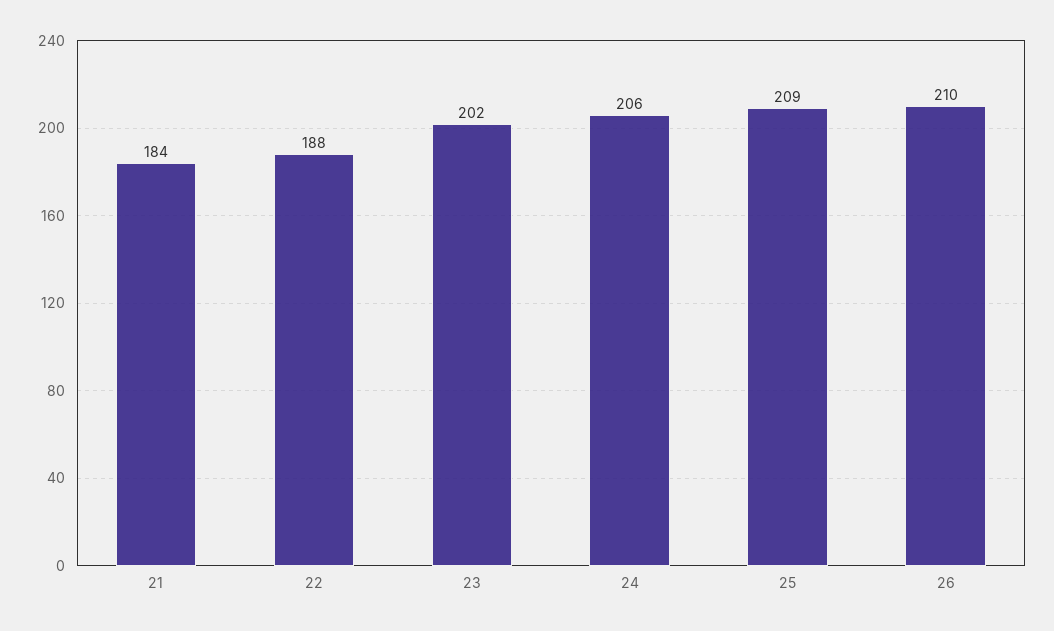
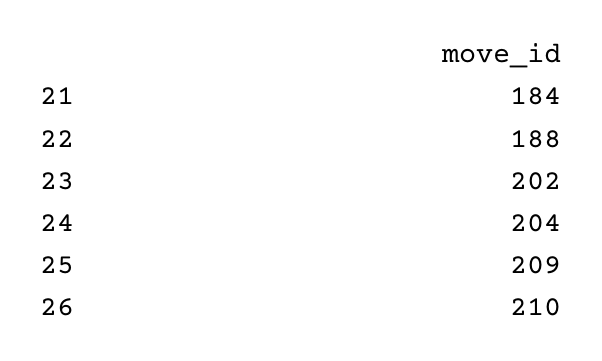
24: 206 -> 204

